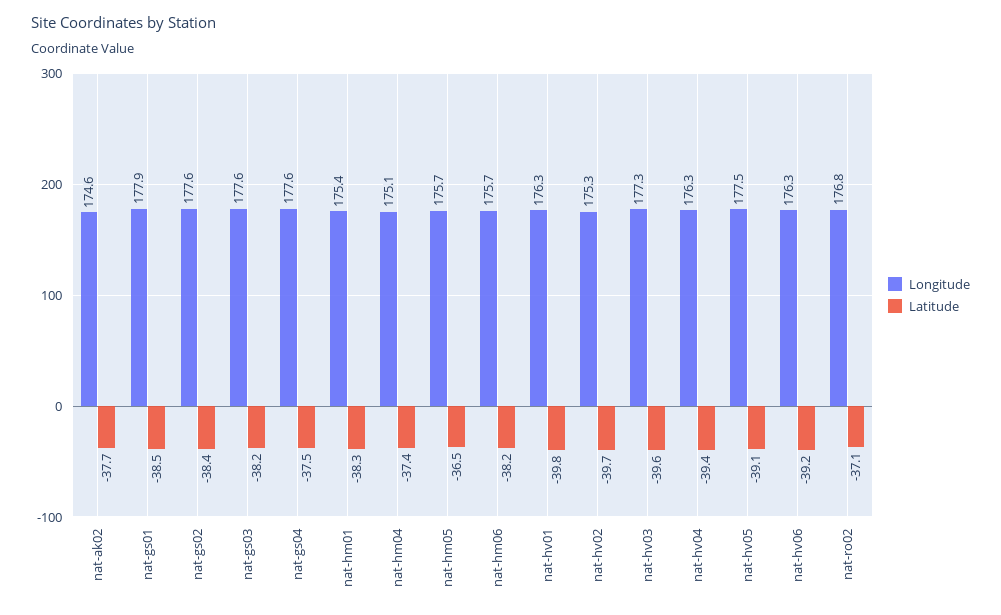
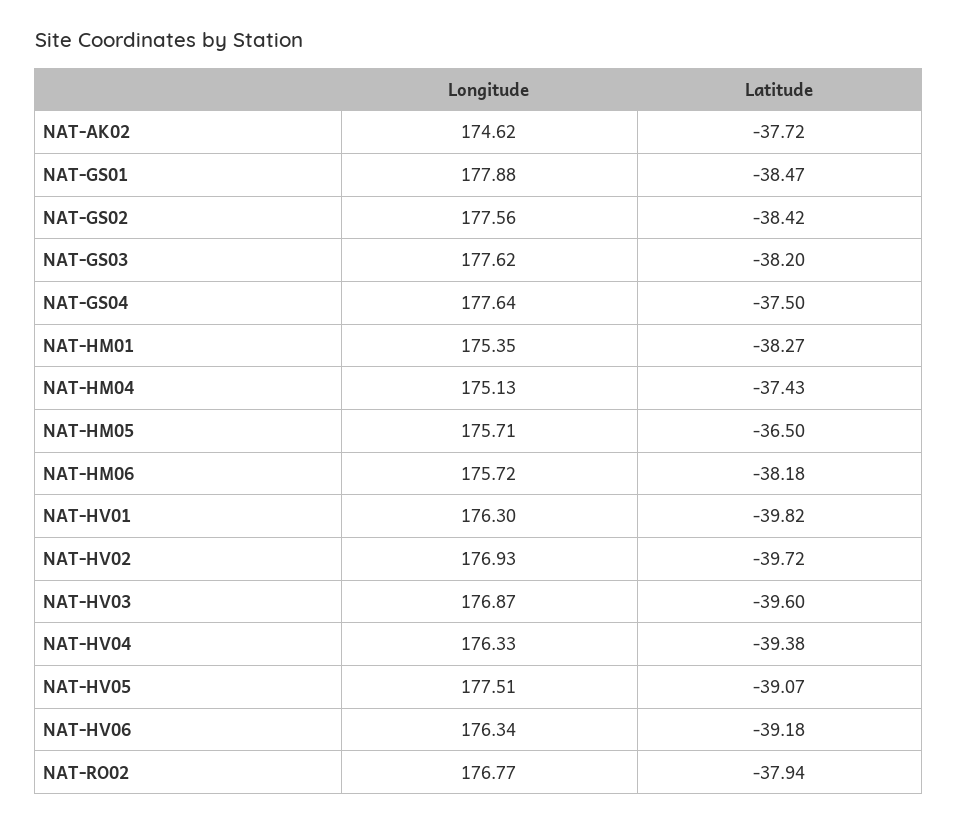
Longitude, nat-hv02: 175.3 -> 176.93
Longitude, nat-hv03: 177.3 -> 176.87
Latitude, nat-ro02: -37.1 -> -37.94

